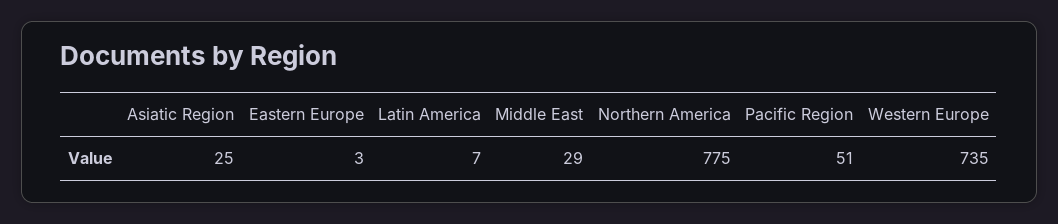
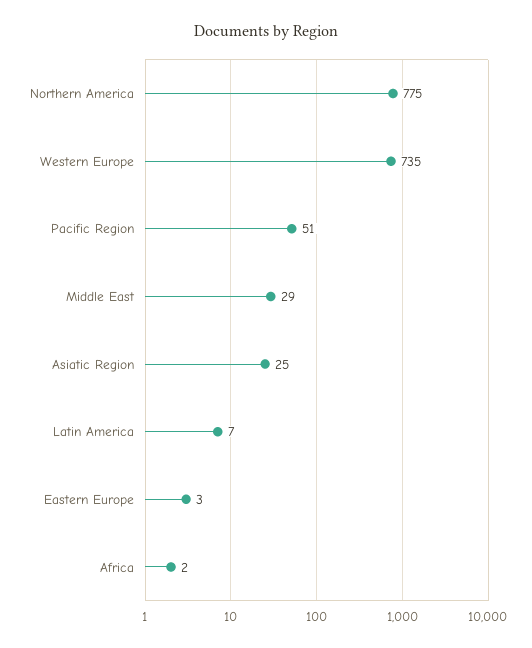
Africa: none -> 2

